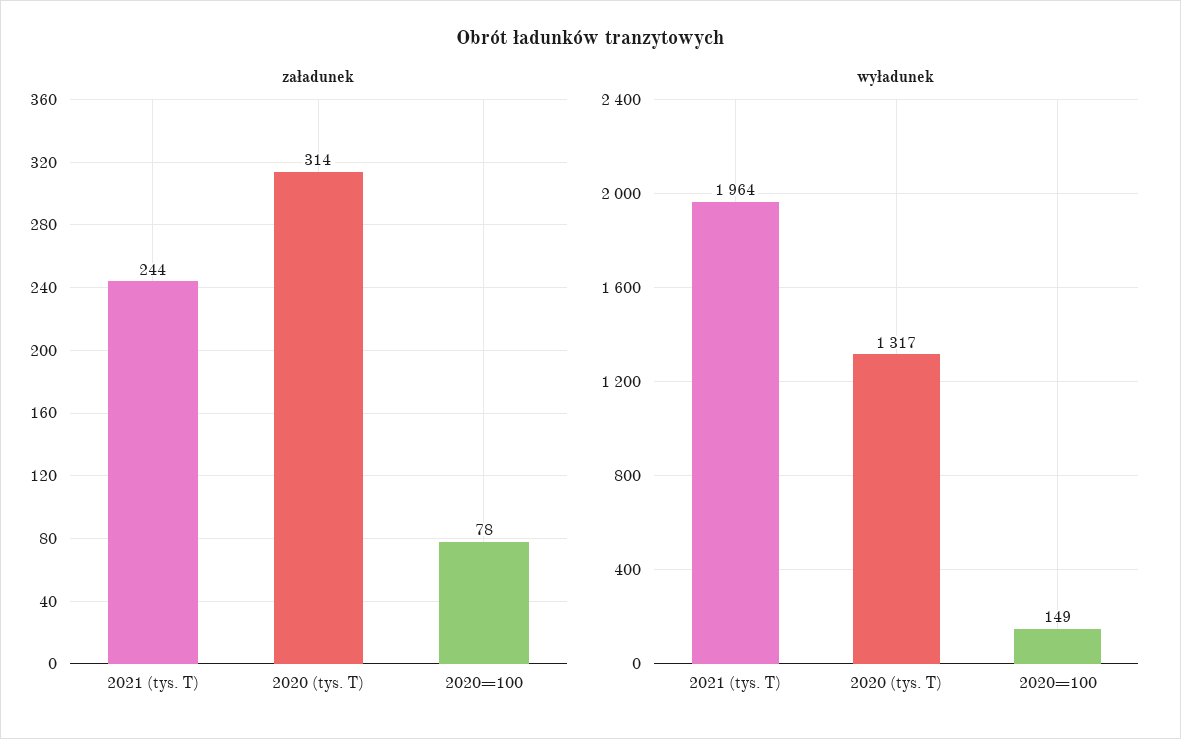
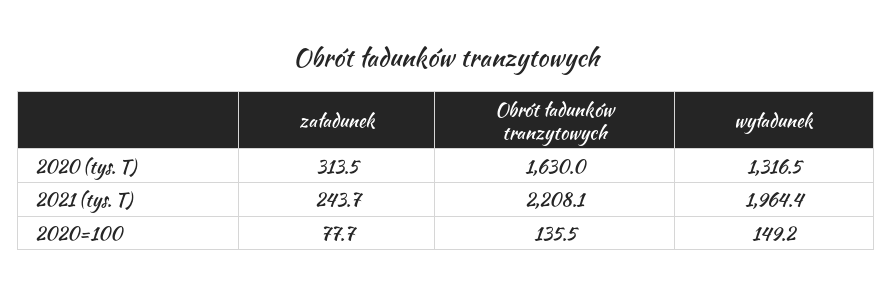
Obrót ładunków tranzytowych, 2020 (tys. T): none -> 1630
Obrót ładunków tranzytowych, 2021 (tys. T): none -> 2208.1
Obrót ładunków tranzytowych, 2020=100: none -> 135.5

